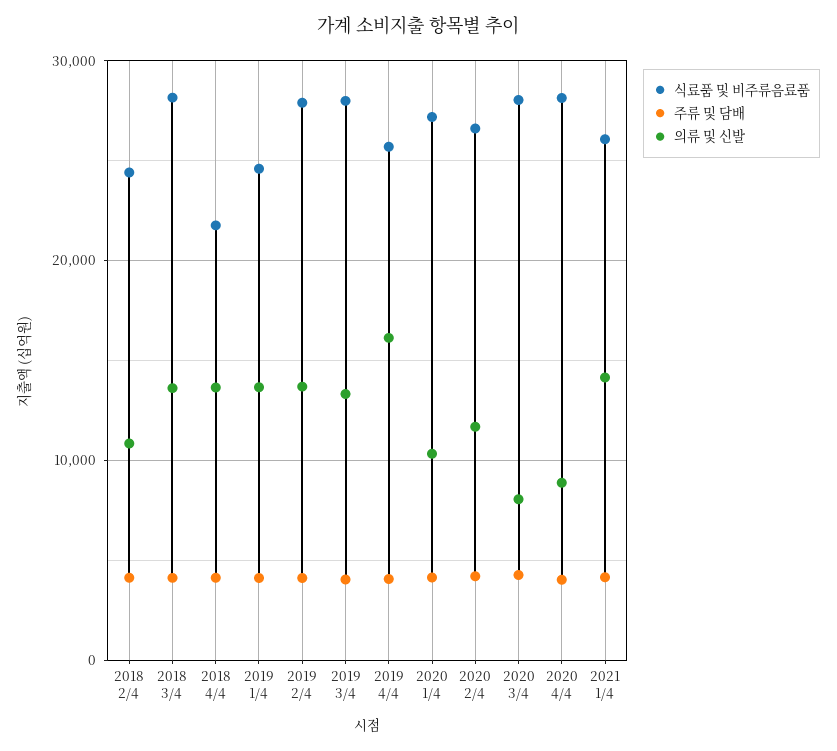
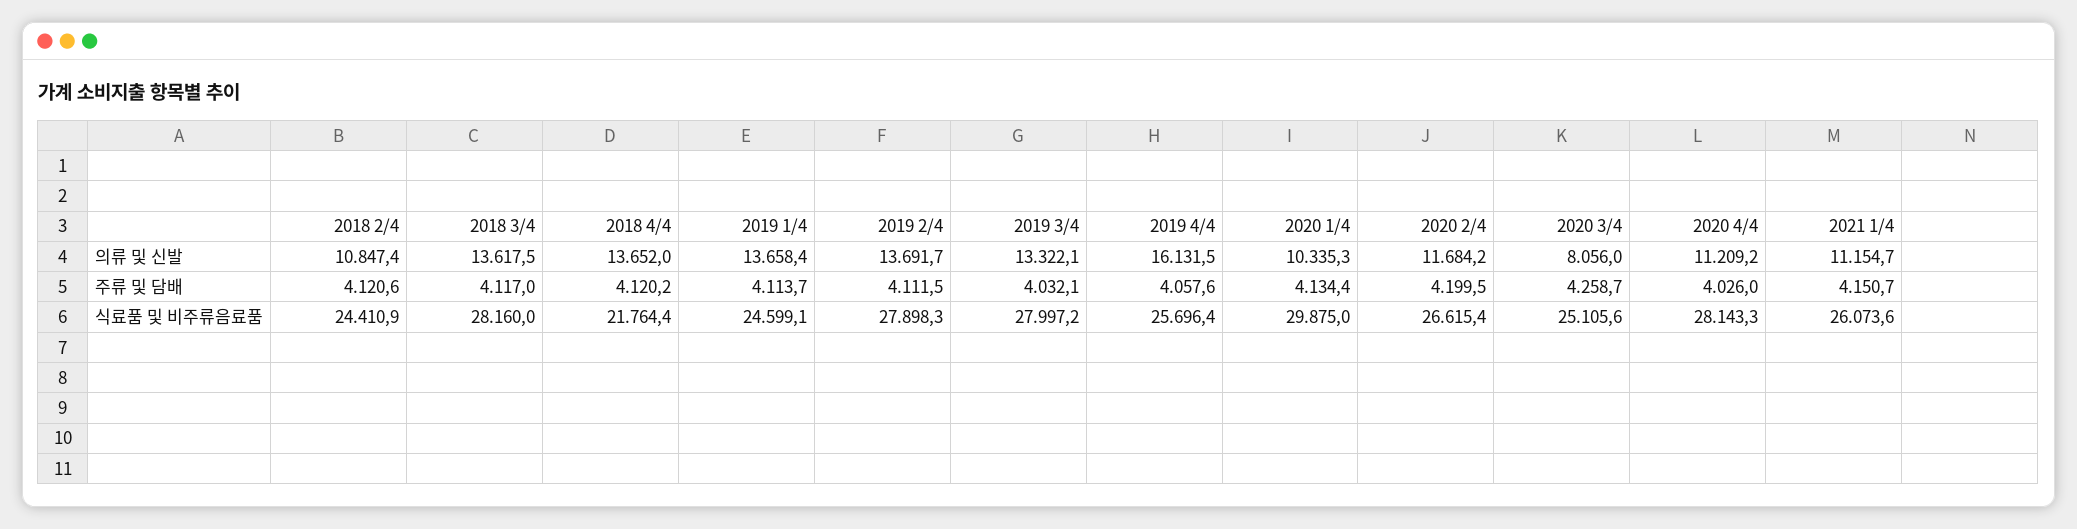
식료품 및 비주류음료품, 2020 1/4: 27000 -> 29875
식료품 및 비주류음료품, 2020 3/4: 28000 -> 25105.6
의류 및 신발, 2020 4/4: 9000 -> 11209.2
의류 및 신발, 2021 1/4: 14000 -> 11154.7

